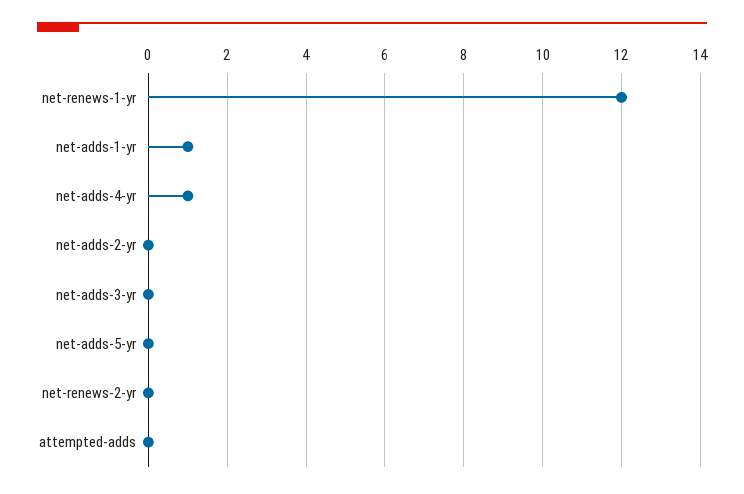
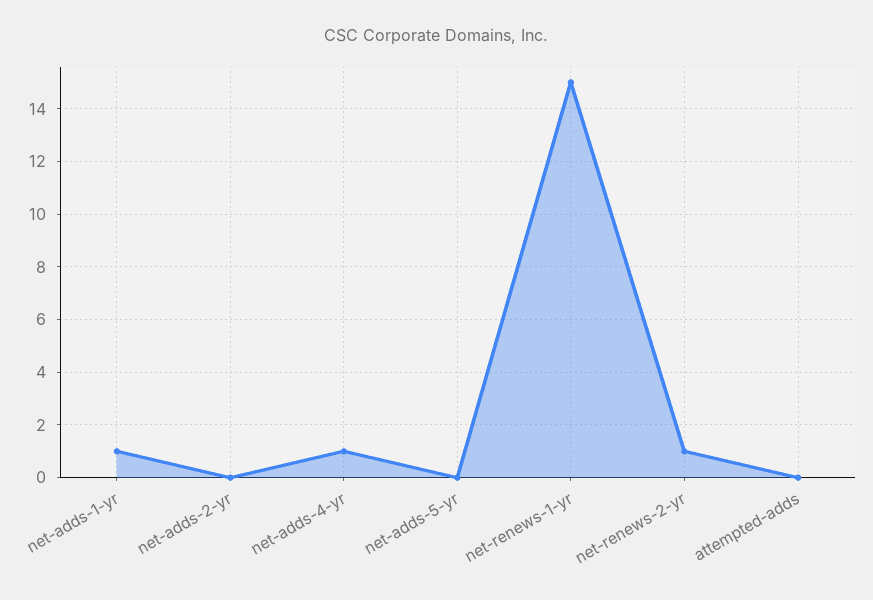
net-renews-1-yr: 12 -> 15
net-adds-3-yr: 0 -> none
net-renews-2-yr: 0 -> 1

